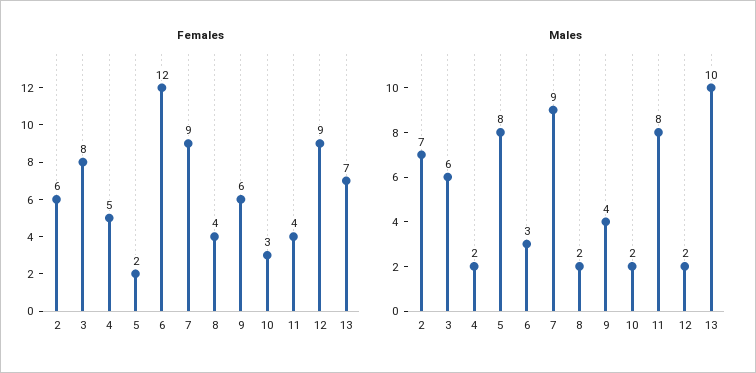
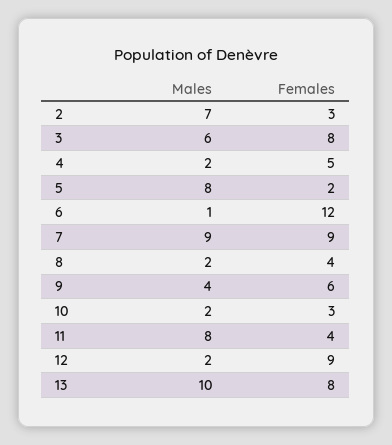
Females, 2: 6 -> 3
Females, 13: 7 -> 8
Males, 6: 3 -> 1

